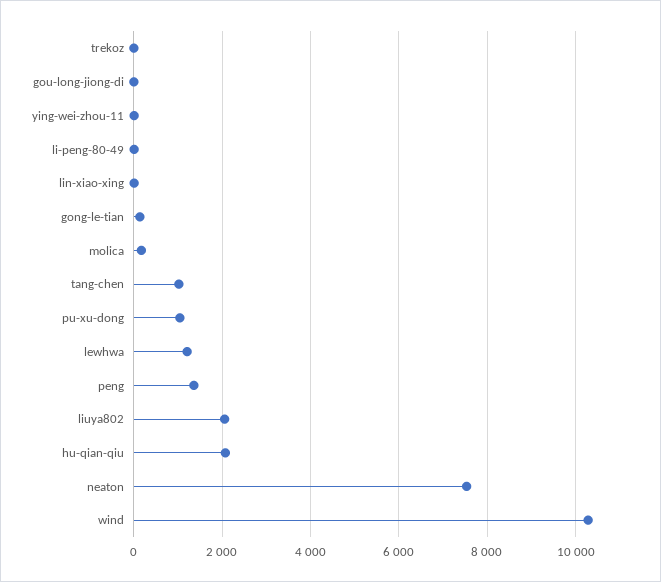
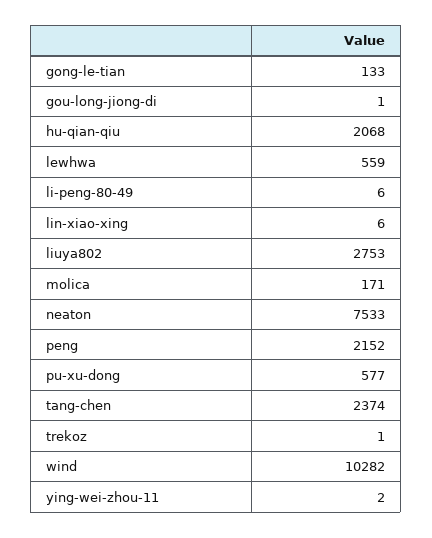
tang-chen: 1000 -> 2374
pu-xu-dong: 1000 -> 577
lewhwa: 1200 -> 559
peng: 1400 -> 2152
liuya802: 2000 -> 2753

